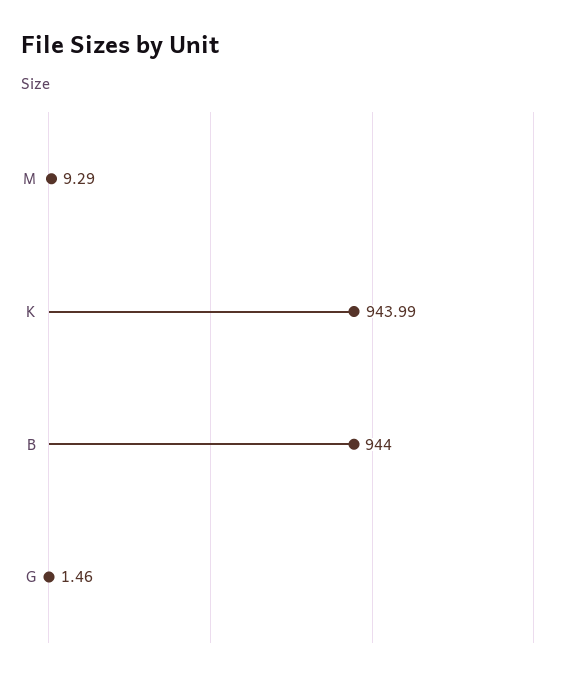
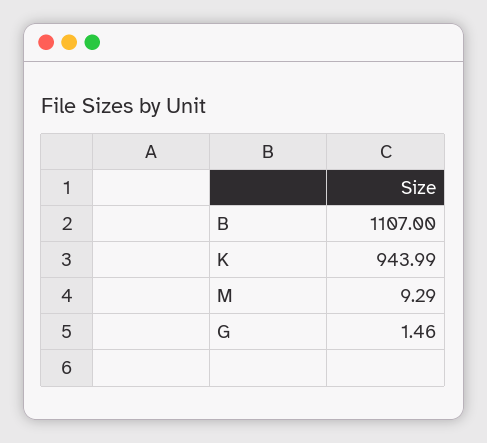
B: 944 -> 1107

